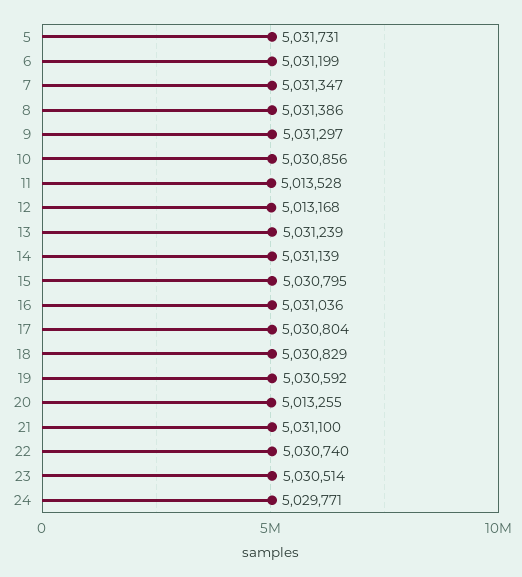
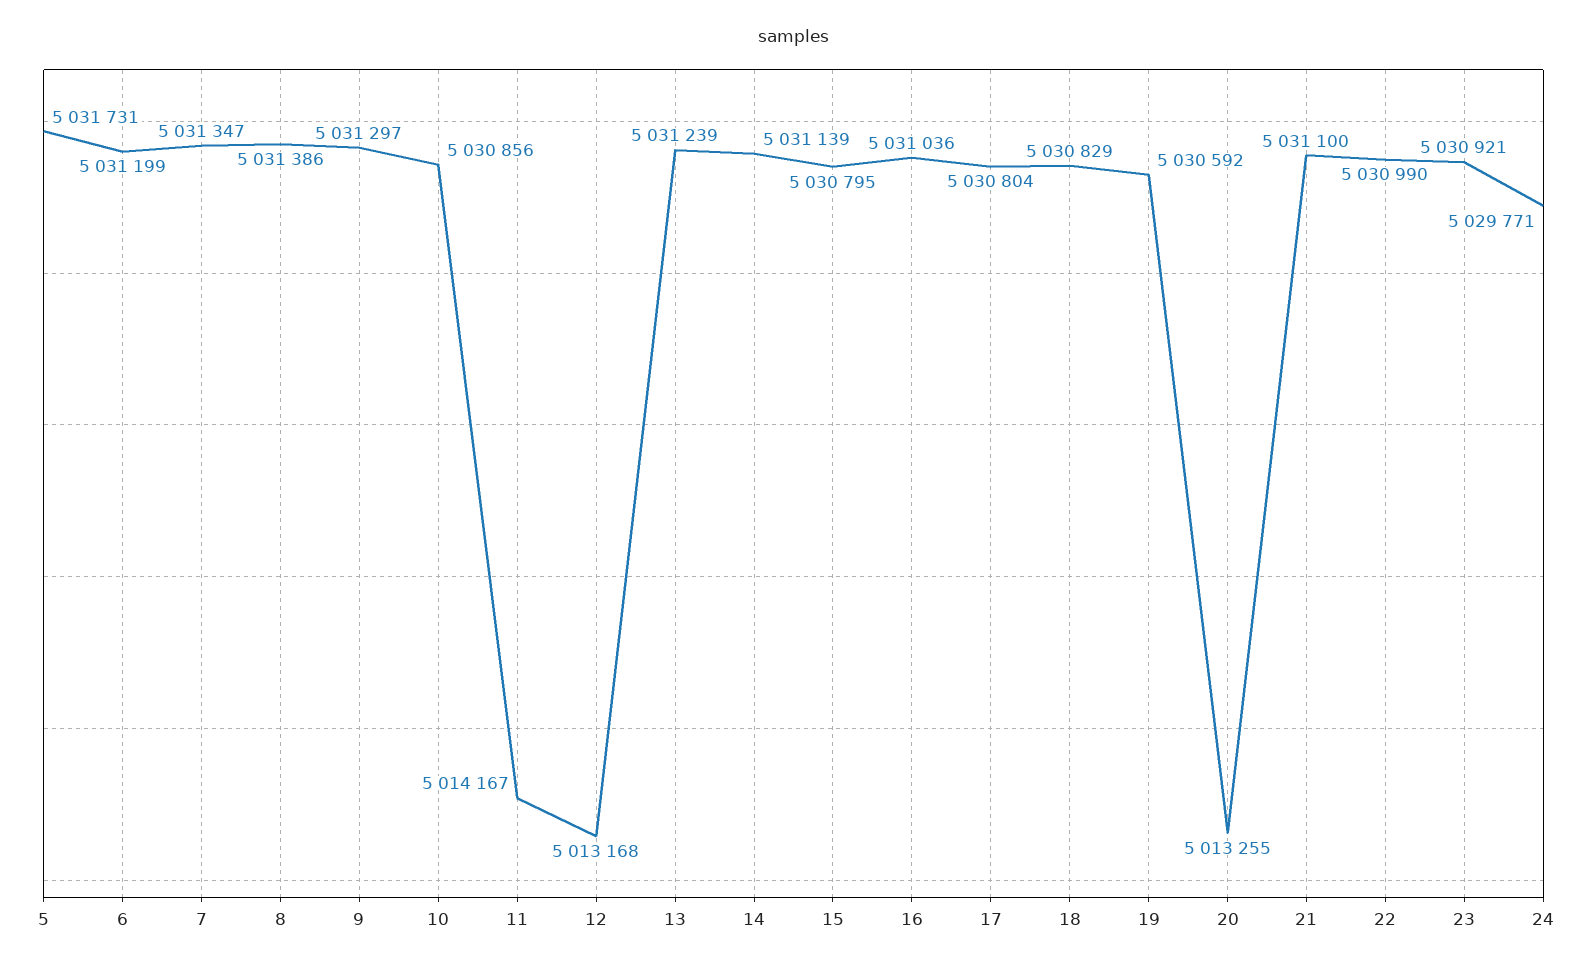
11: 5013528 -> 5014167
22: 5030740 -> 5030990
23: 5030514 -> 5030921

